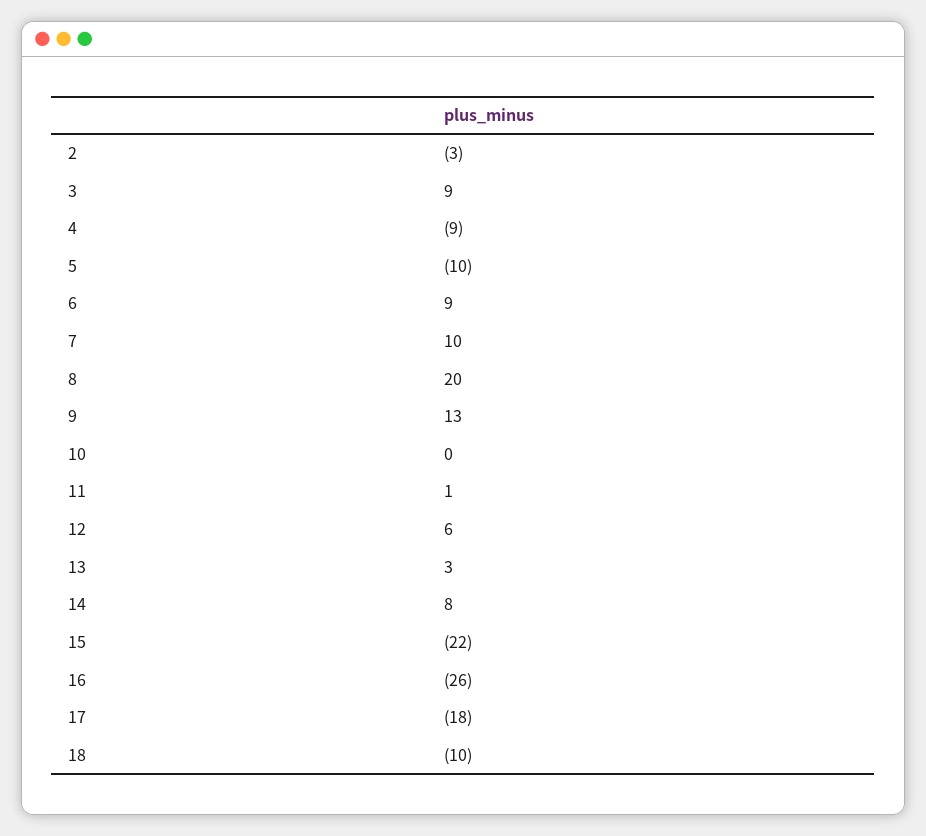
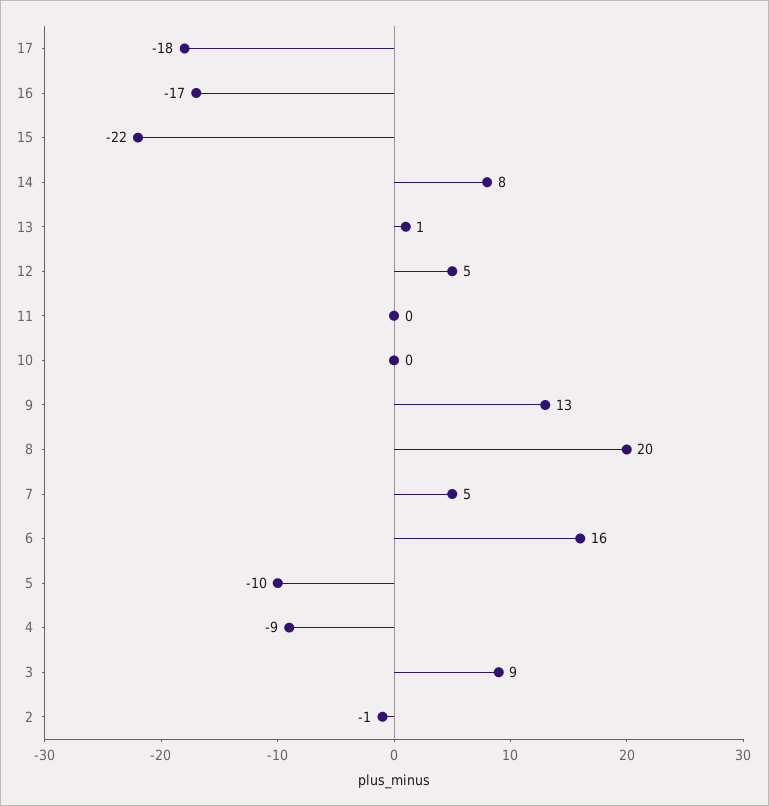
2: -3 -> -1
6: 9 -> 16
7: 10 -> 5
11: 1 -> 0
12: 6 -> 5
13: 3 -> 1
16: -26 -> -17
18: -10 -> none

